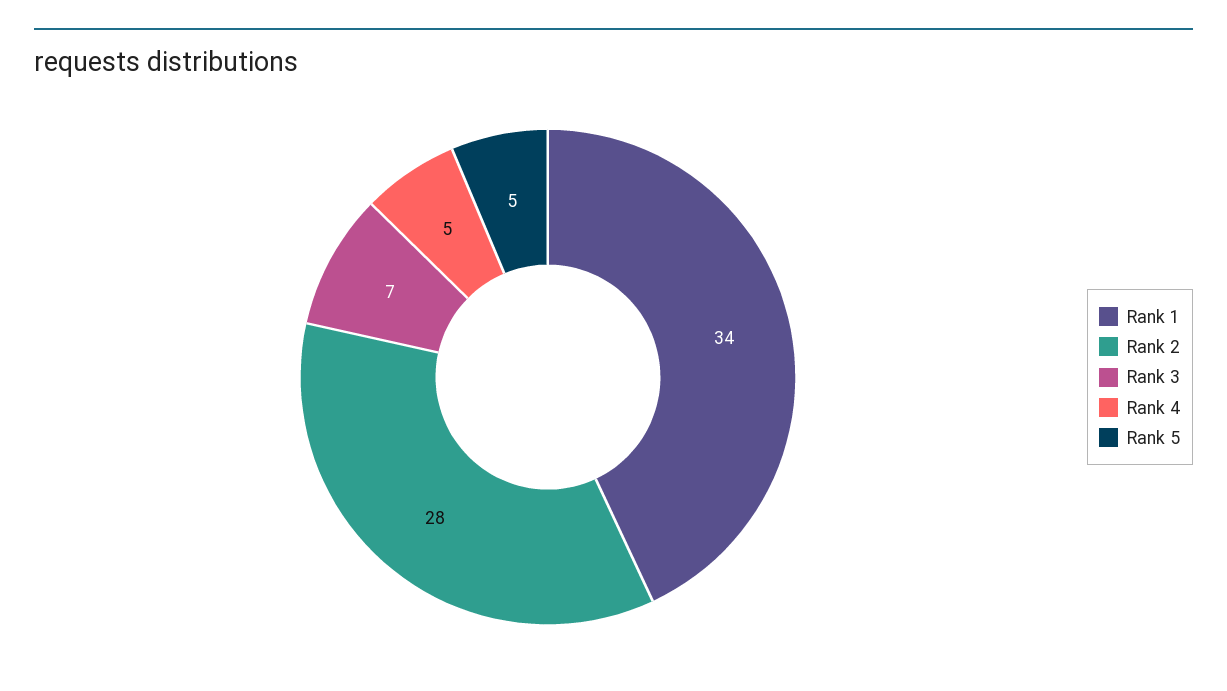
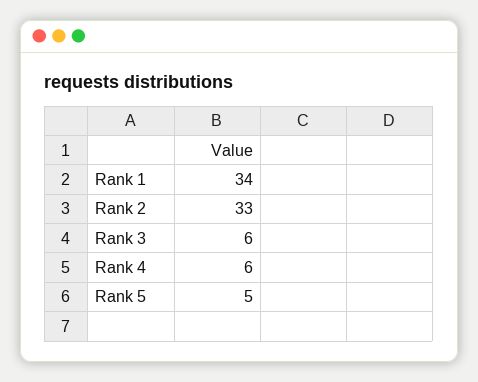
Rank 2: 28 -> 33
Rank 3: 7 -> 6
Rank 4: 5 -> 6

